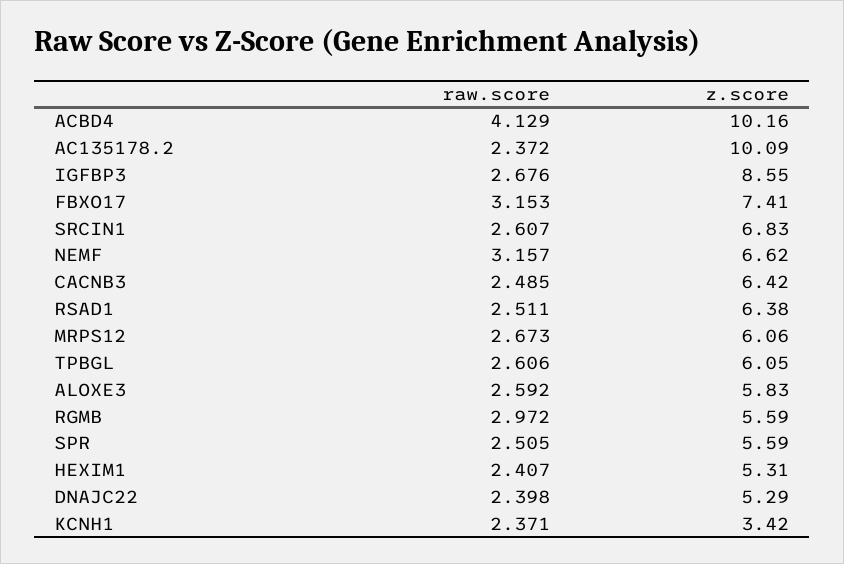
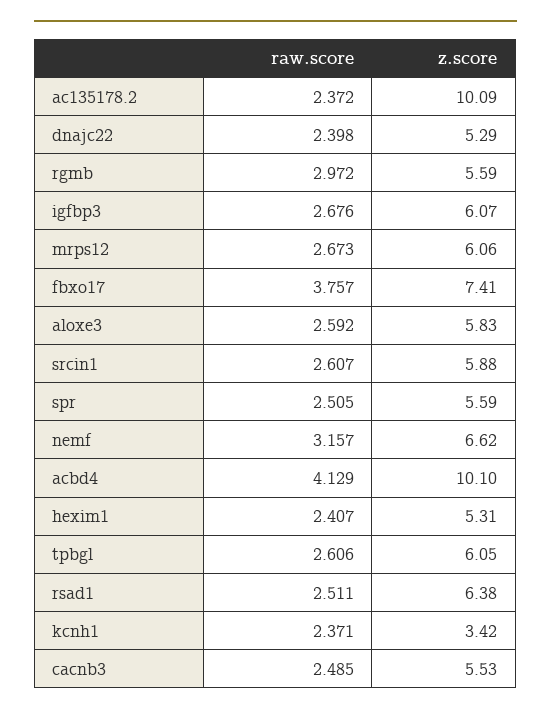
z.score, ACBD4: 10.16 -> 10.1
z.score, IGFBP3: 8.55 -> 6.07
raw.score, FBXO17: 3.153 -> 3.757
z.score, SRCIN1: 6.83 -> 5.88
z.score, CACNB3: 6.42 -> 5.53

